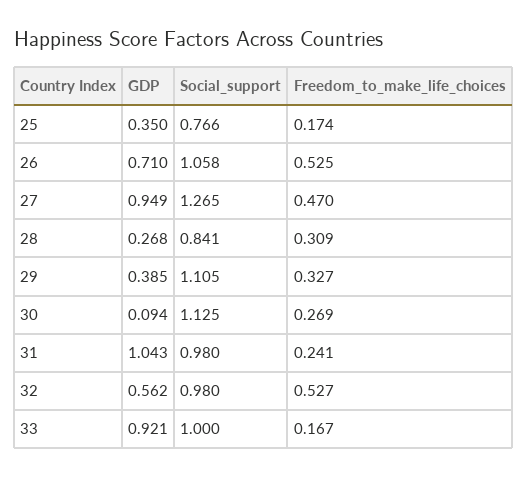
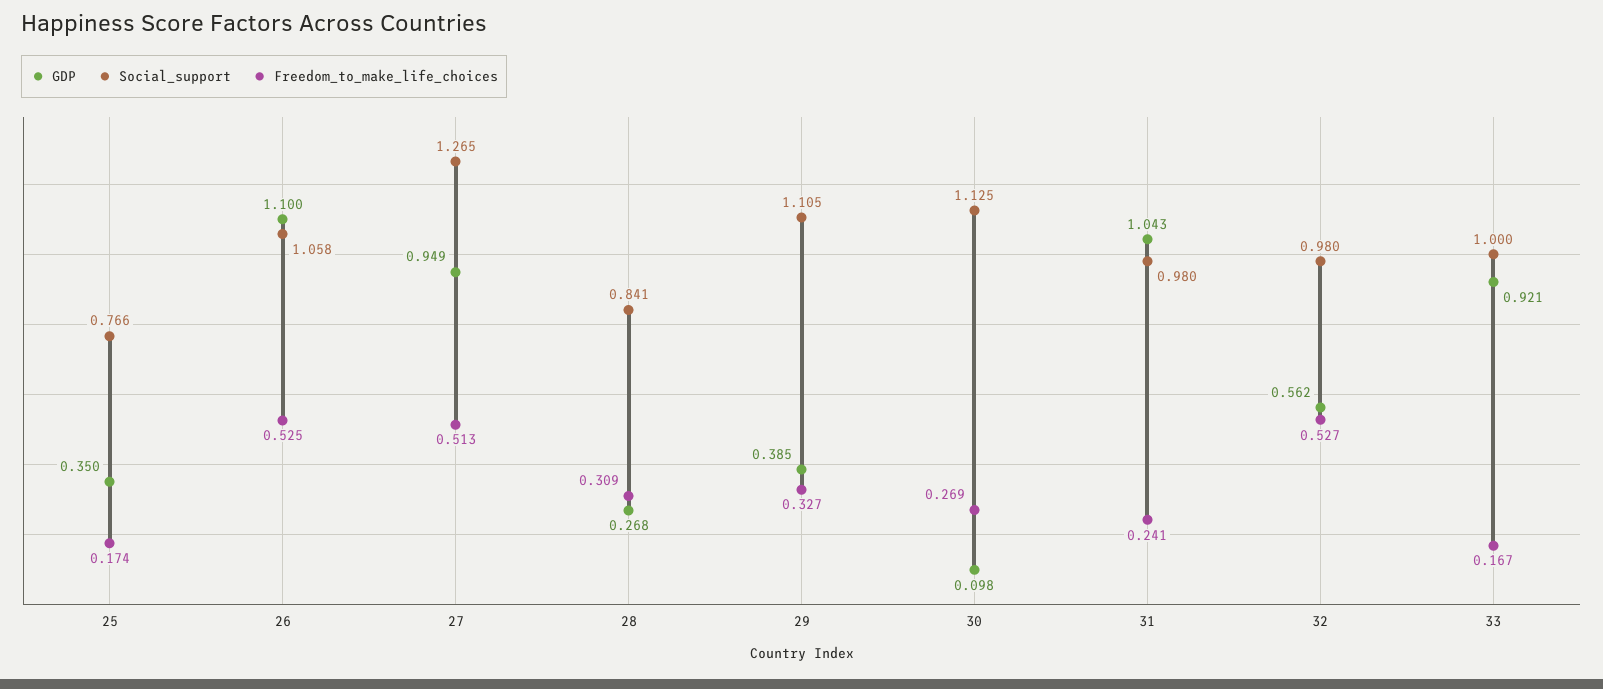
GDP, 26: 0.71 -> 1.1
Freedom_to_make_life_choices, 27: 0.47 -> 0.513
GDP, 30: 0.094 -> 0.098

